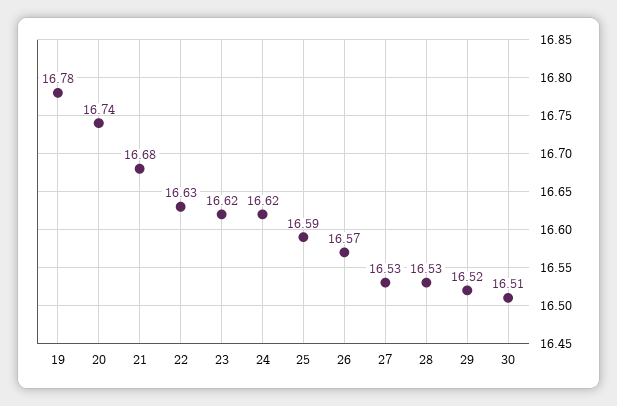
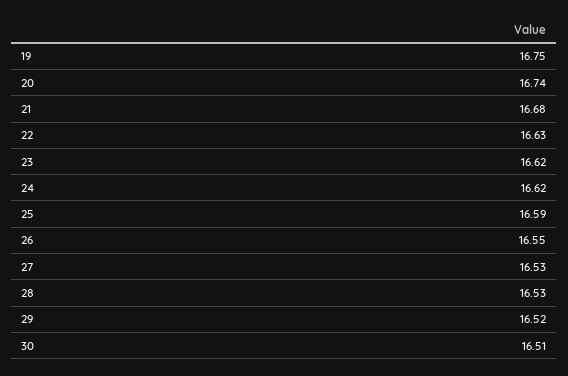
19: 16.78 -> 16.75
26: 16.57 -> 16.55

